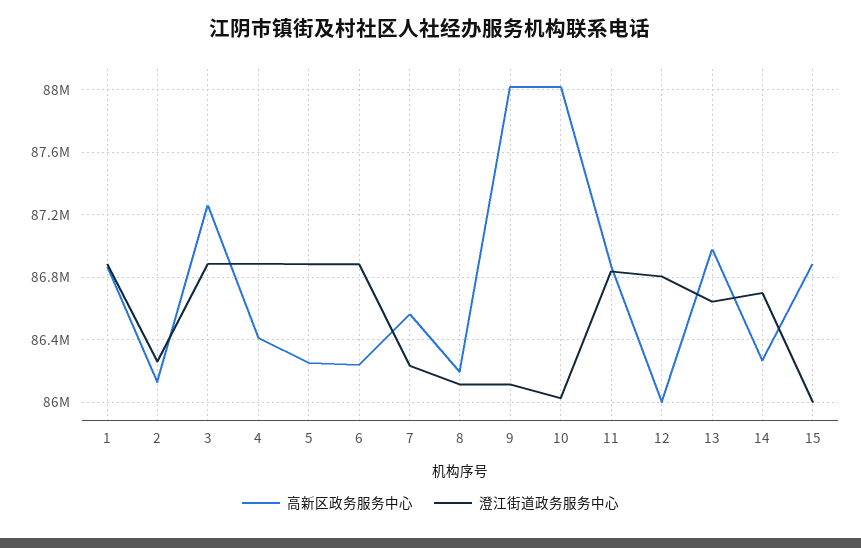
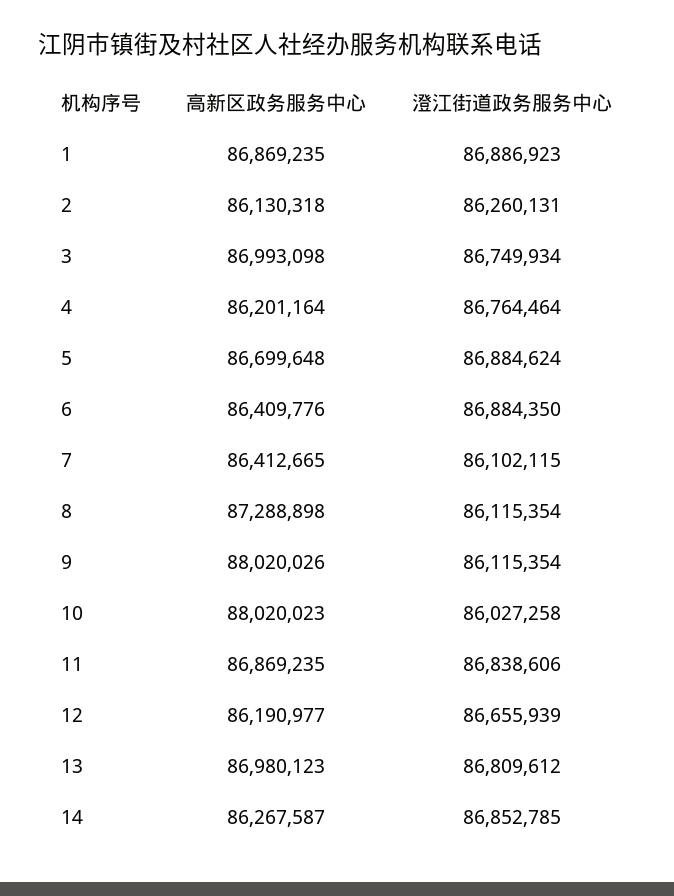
高新区政务服务中心, 3: 87250000 -> 86993098
澄江街道政务服务中心, 3: 86900000 -> 86749934
高新区政务服务中心, 4: 86400000 -> 86201164
澄江街道政务服务中心, 4: 86900000 -> 86764464
高新区政务服务中心, 5: 86250000 -> 86699648
高新区政务服务中心, 6: 86250000 -> 86409776
高新区政务服务中心, 7: 86550000 -> 86412665
澄江街道政务服务中心, 7: 86250000 -> 86102115
高新区政务服务中心, 8: 86200000 -> 87288898
高新区政务服务中心, 12: 86000000 -> 86190977
澄江街道政务服务中心, 12: 86800000 -> 86655939
澄江街道政务服务中心, 13: 86650000 -> 86809612
澄江街道政务服务中心, 14: 86700000 -> 86852785
高新区政务服务中心, 15: 86900000 -> none
澄江街道政务服务中心, 15: 86000000 -> none

